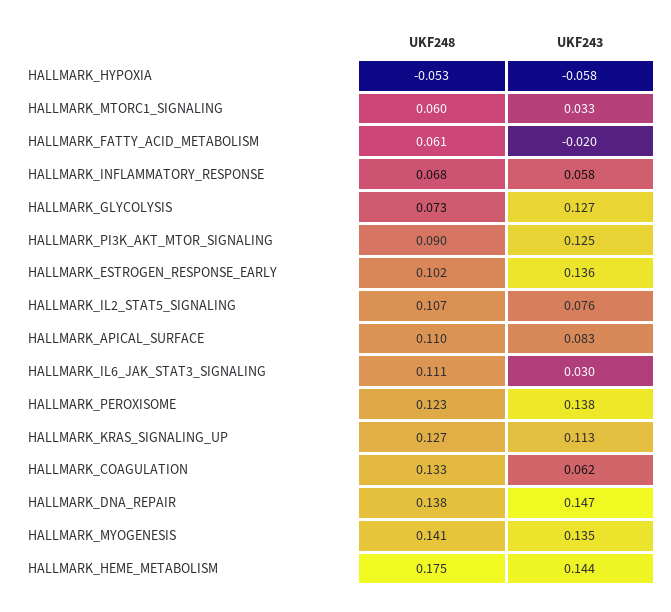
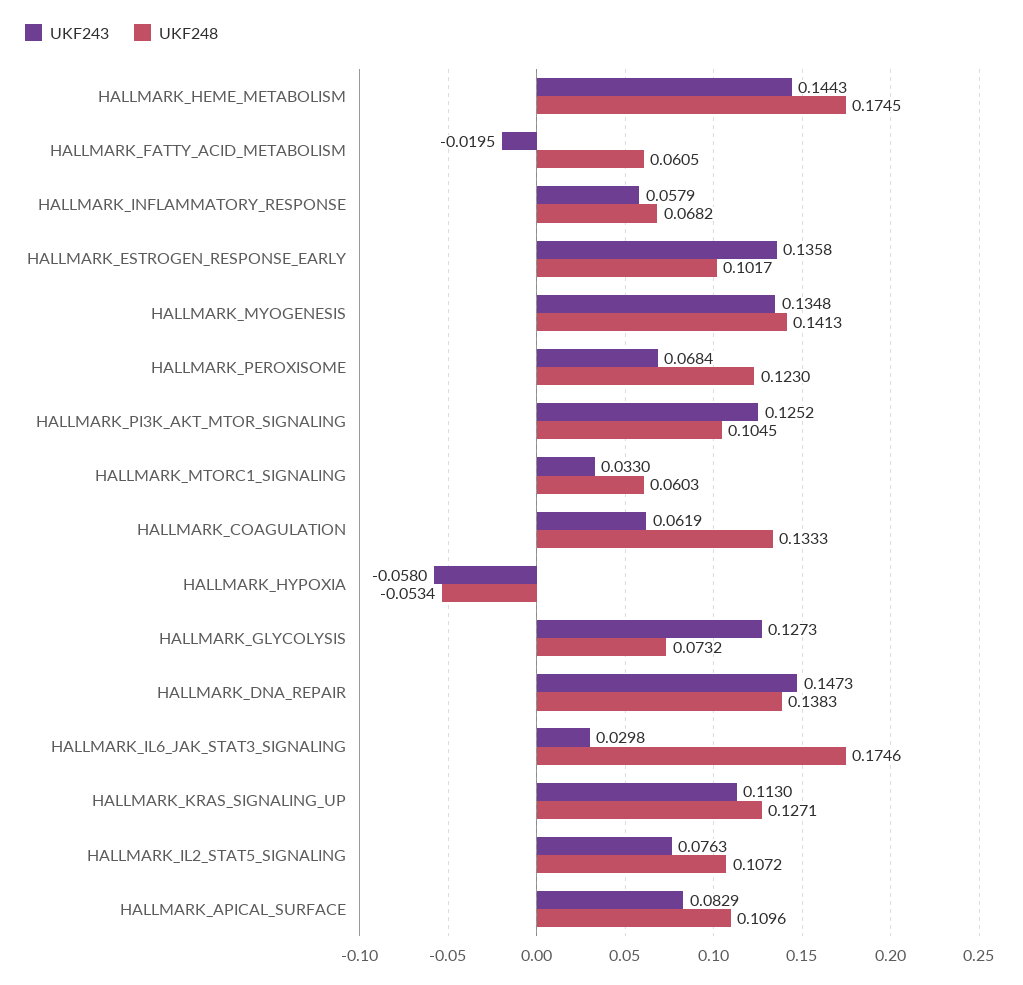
UKF248, HALLMARK_PI3K_AKT_MTOR_SIGNALING: 0.09 -> 0.1045
UKF248, HALLMARK_IL6_JAK_STAT3_SIGNALING: 0.111 -> 0.1746
UKF243, HALLMARK_PEROXISOME: 0.138 -> 0.0684

